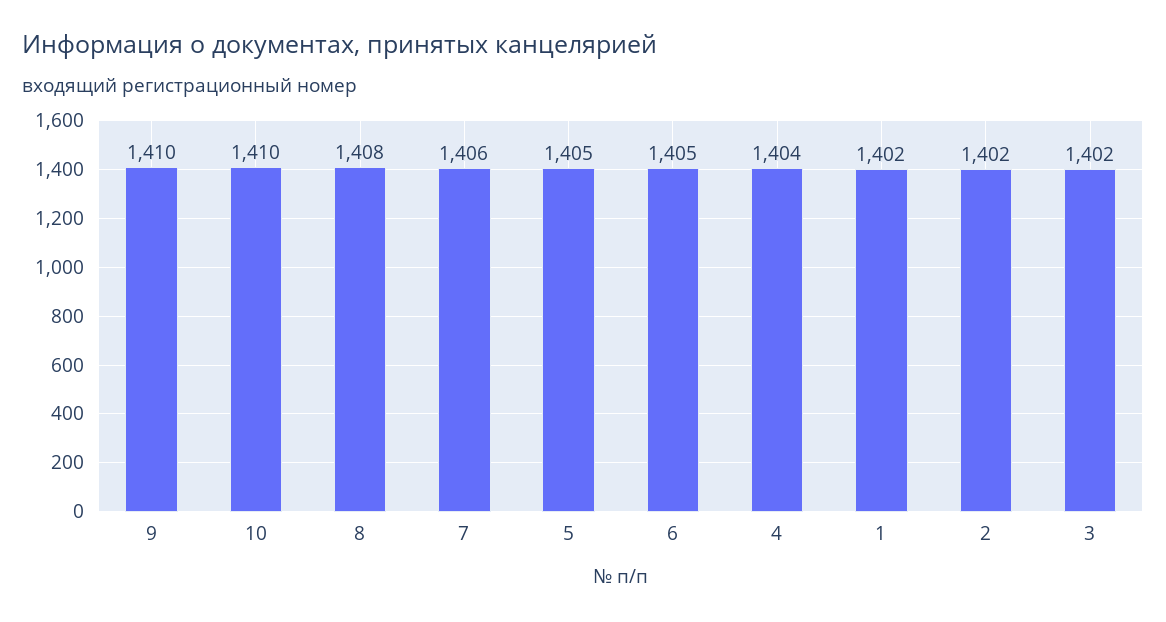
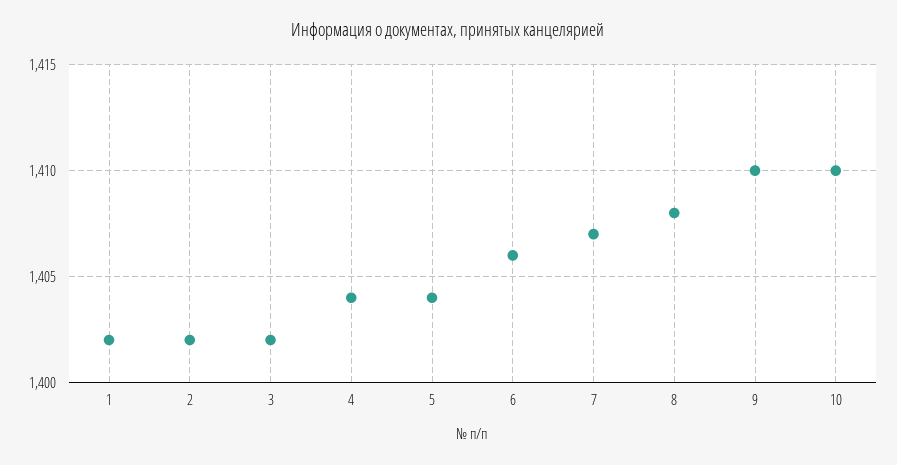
7: 1406 -> 1407
5: 1405 -> 1404
6: 1405 -> 1406

